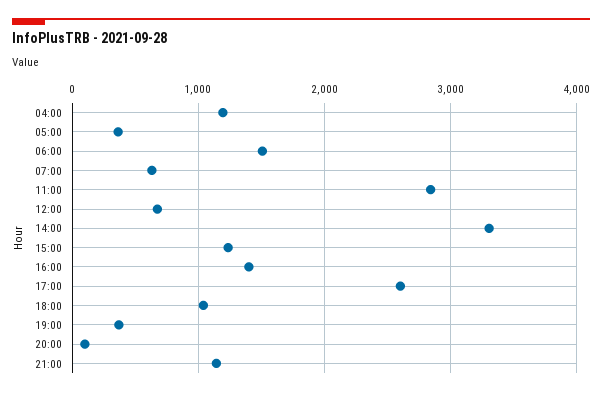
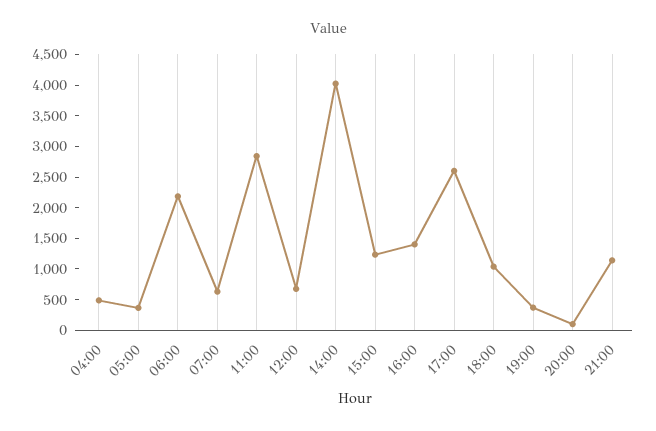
04:00: 1200 -> 500
06:00: 1500 -> 2250
14:00: 3300 -> 4000

